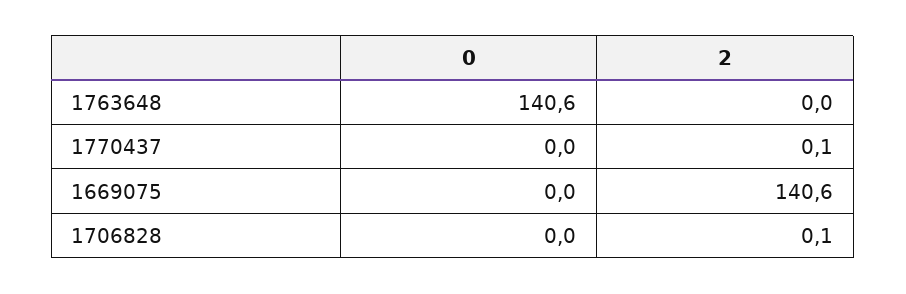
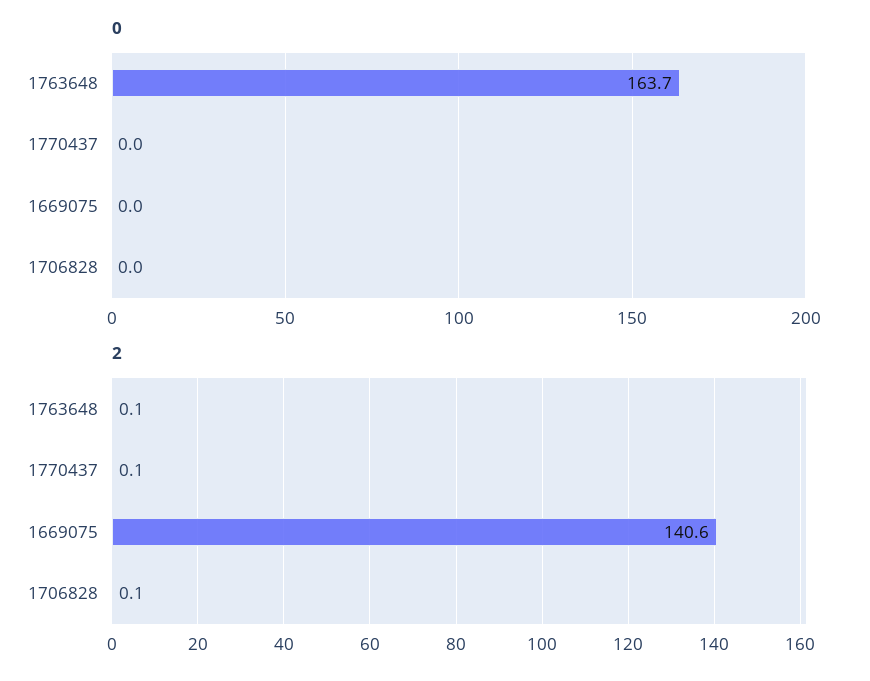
0, 1763648: 140.6 -> 163.7
2, 1763648: 0 -> 0.1

